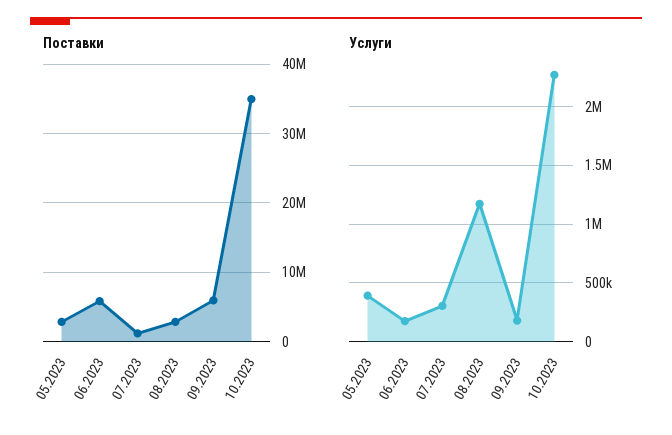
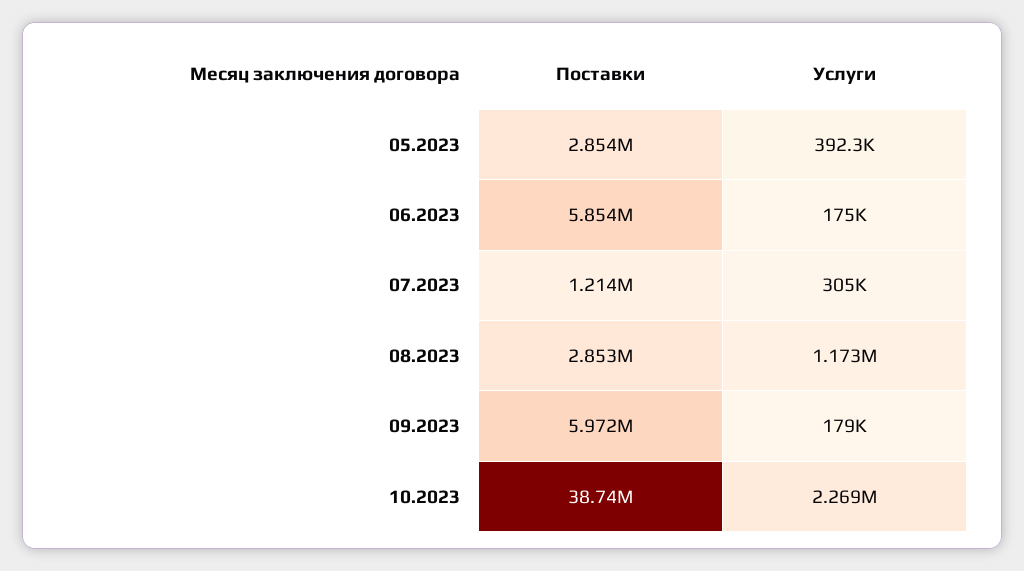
Поставки, 10.2023: 35000000 -> 38740000

